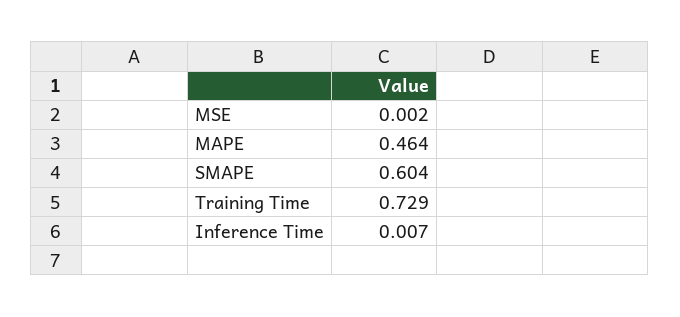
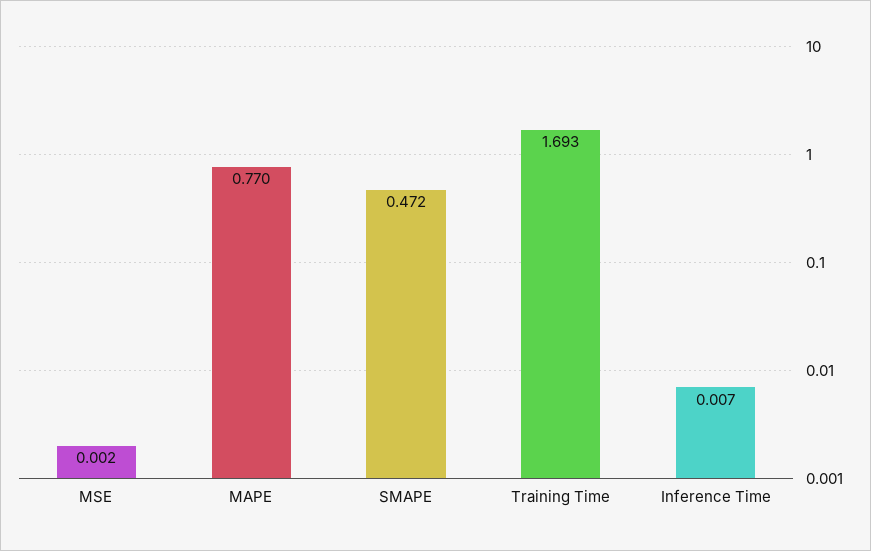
MAPE: 0.464 -> 0.77
SMAPE: 0.604 -> 0.472
Training Time: 0.729 -> 1.693

